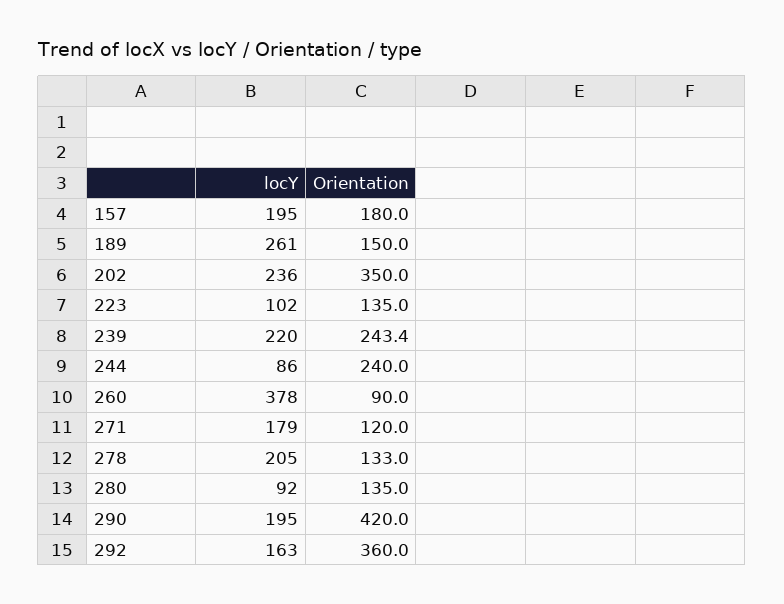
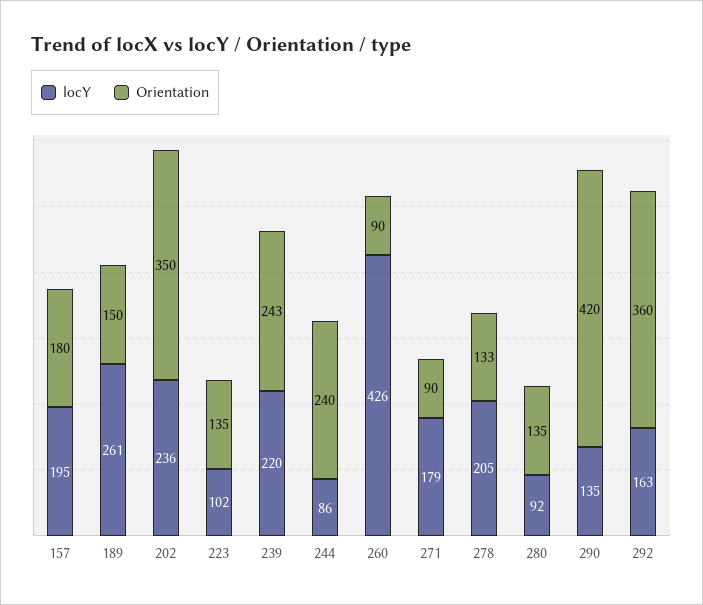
locY, 260: 378 -> 426
Orientation, 271: 120 -> 90
locY, 290: 195 -> 135

